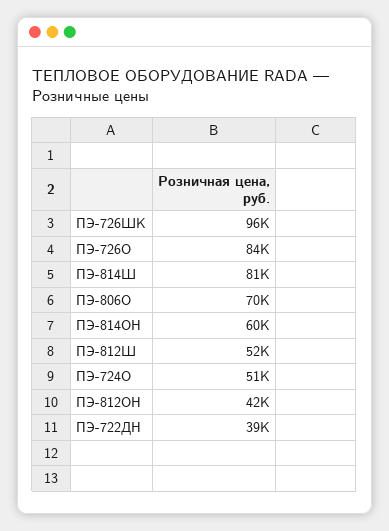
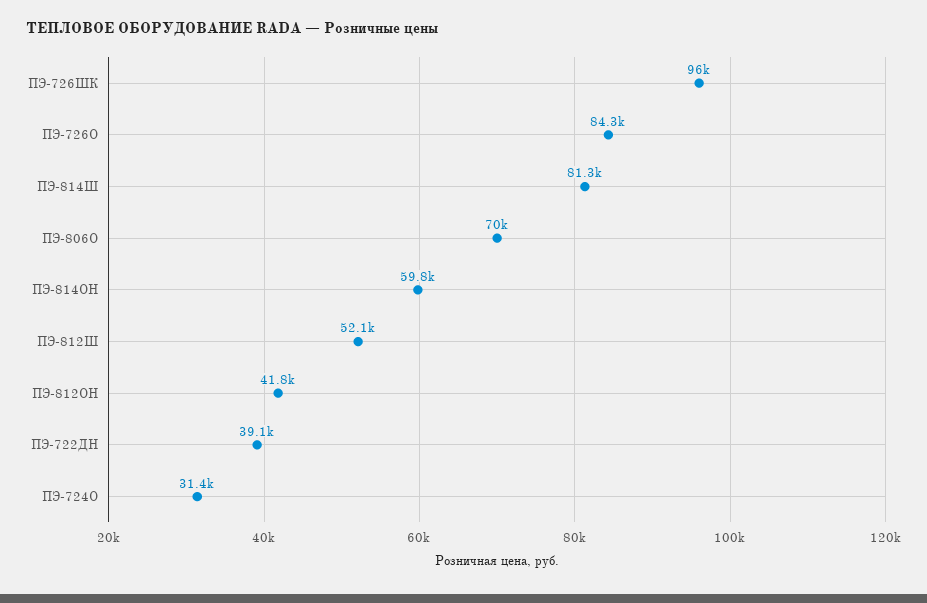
ПЭ-724О: 51000 -> 31400

